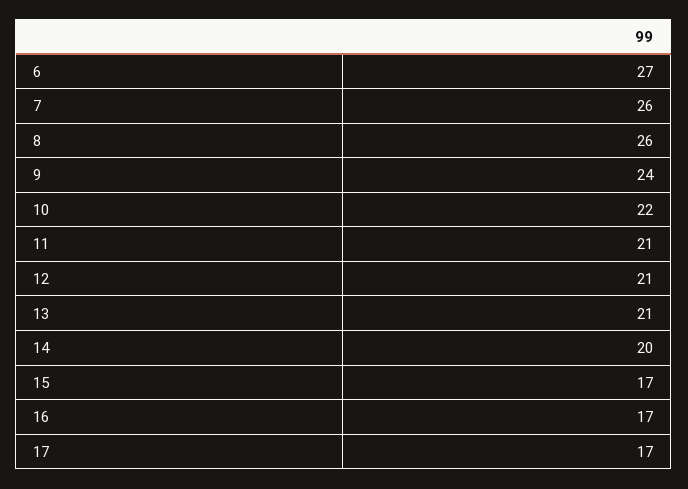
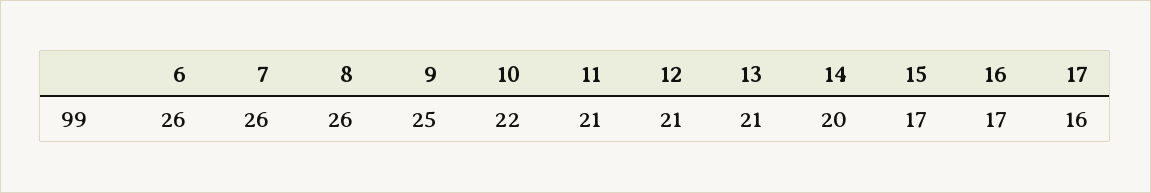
6: 27 -> 26
9: 24 -> 25
17: 17 -> 16

